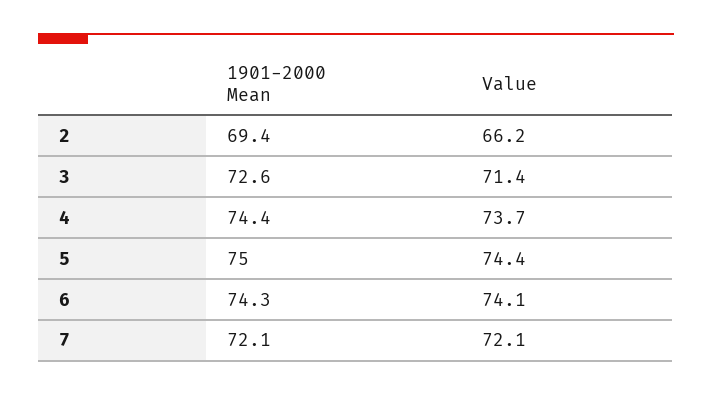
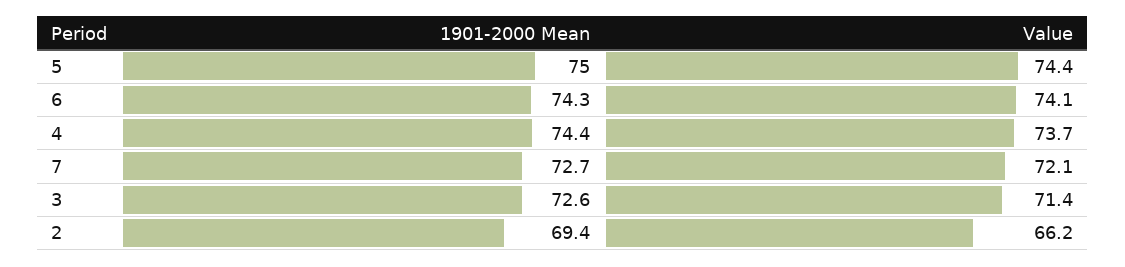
1901-2000 Mean, 7: 72.1 -> 72.7

